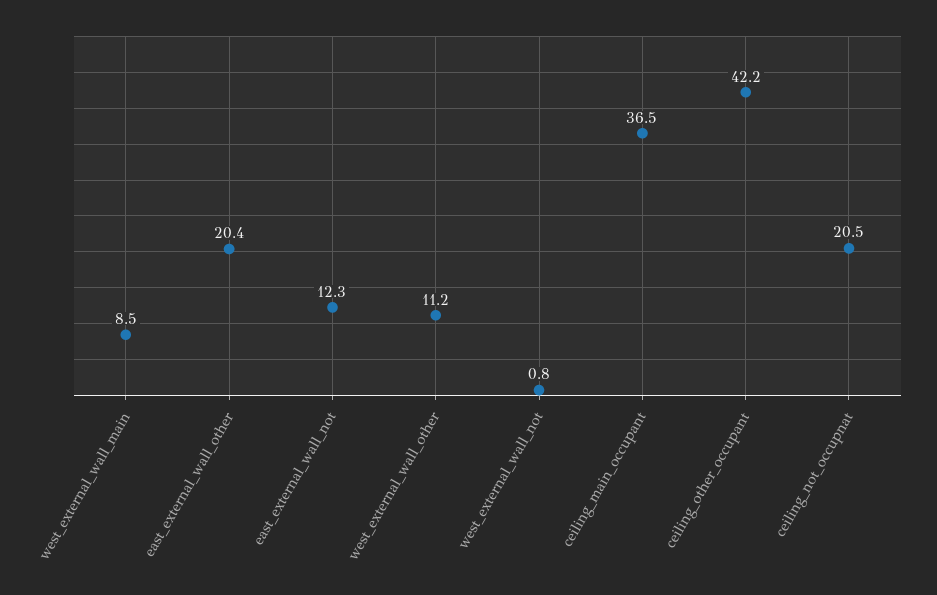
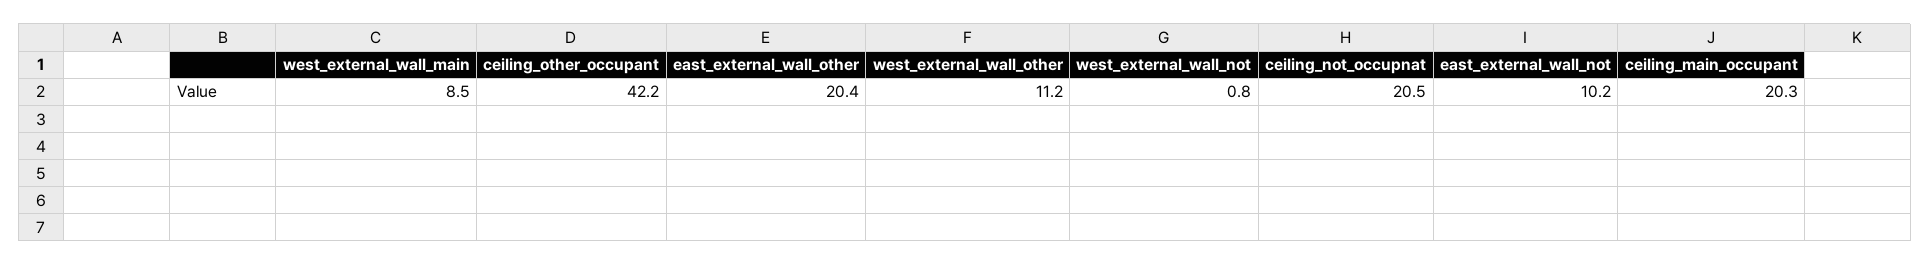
east_external_wall_not: 12.3 -> 10.2
ceiling_main_occupant: 36.5 -> 20.3

